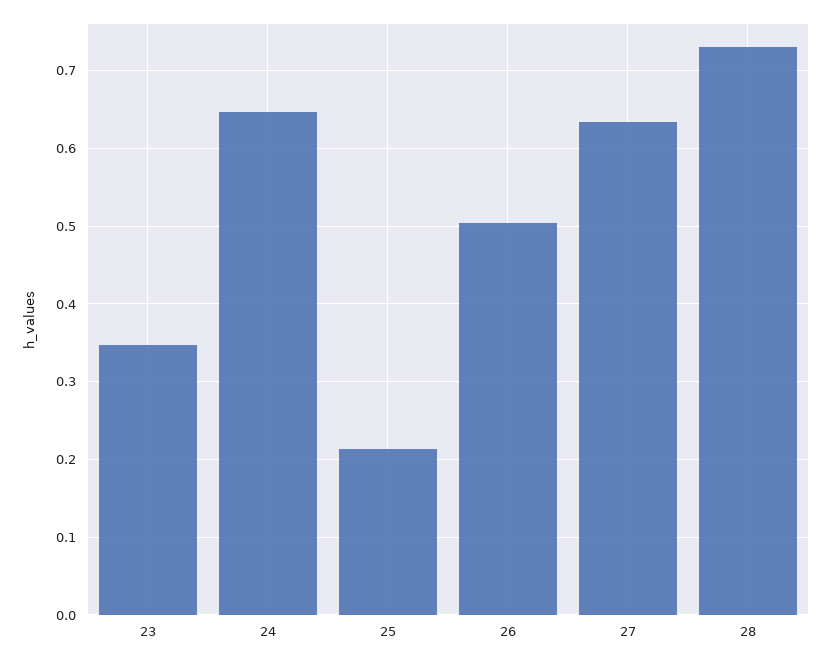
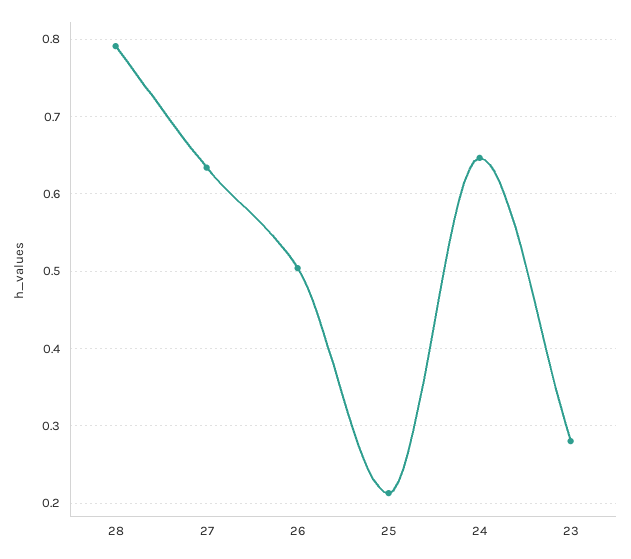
23: 0.35 -> 0.28
28: 0.73 -> 0.79

